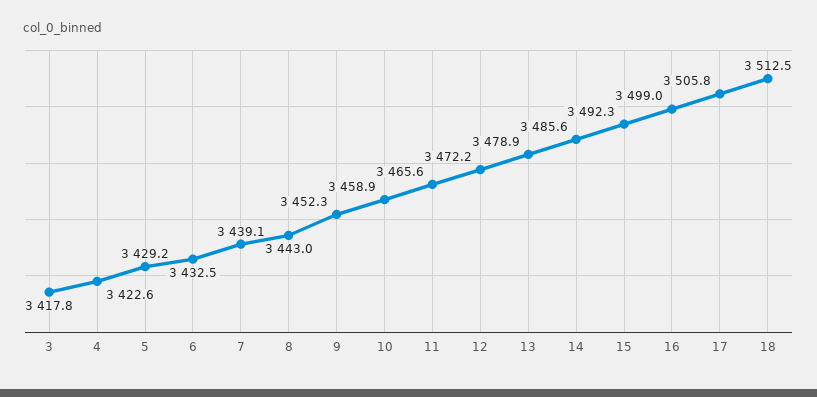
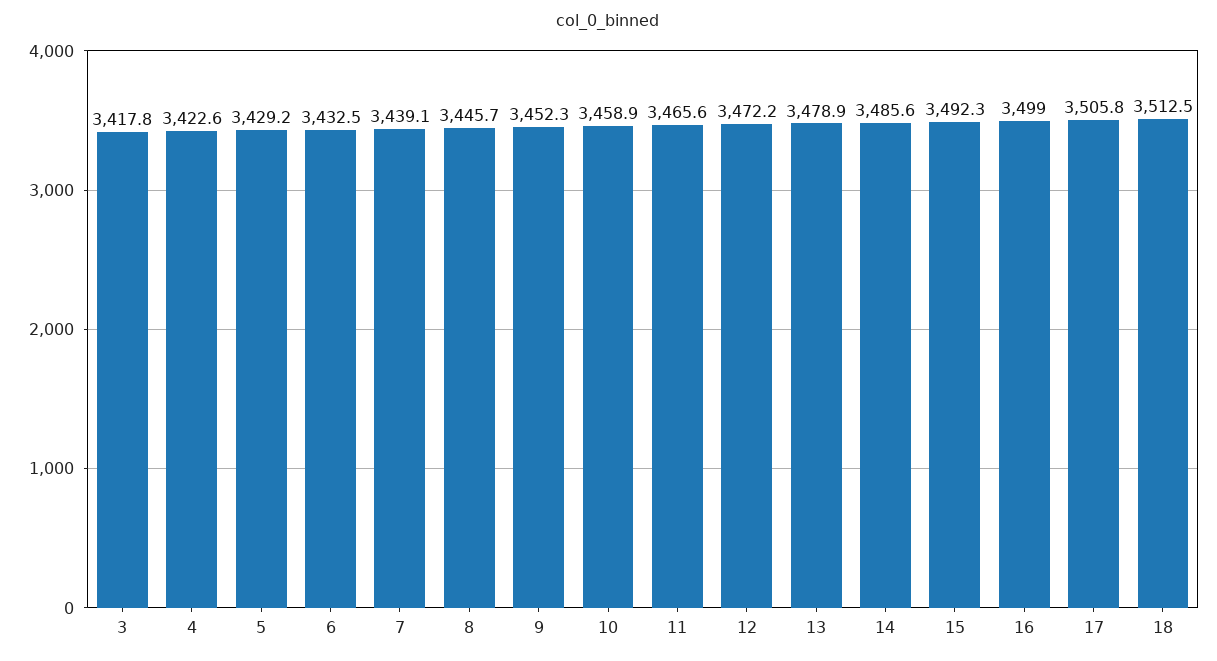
8: 3443 -> 3445.7

